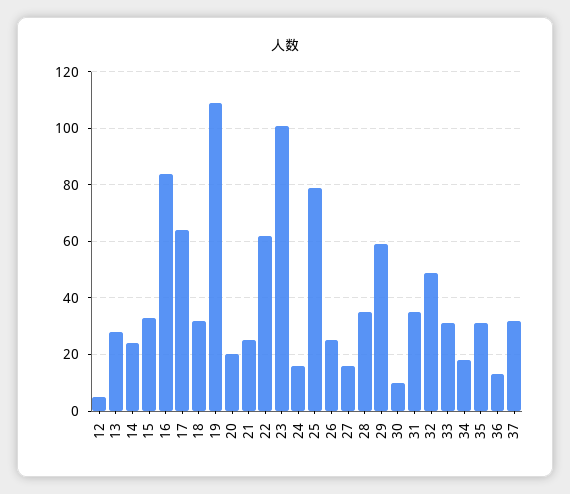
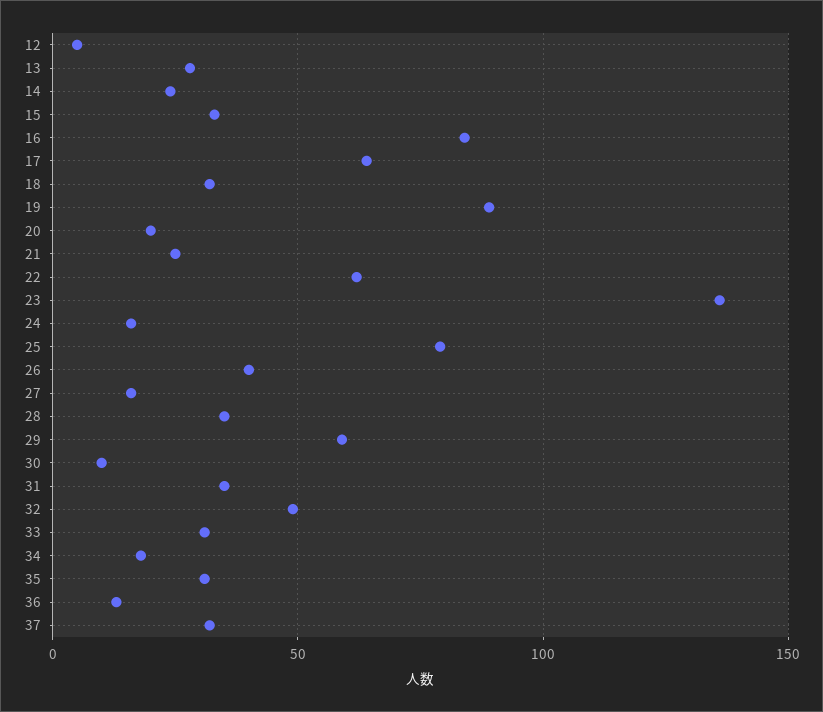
19: 110 -> 90
23: 100 -> 135
26: 25 -> 40

